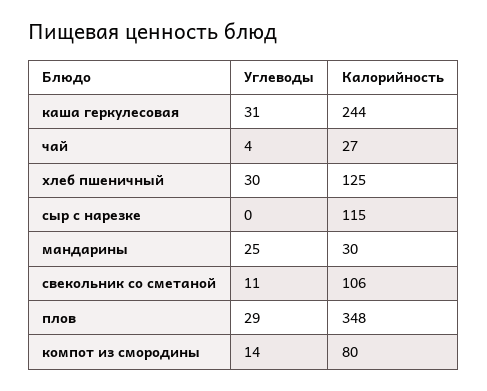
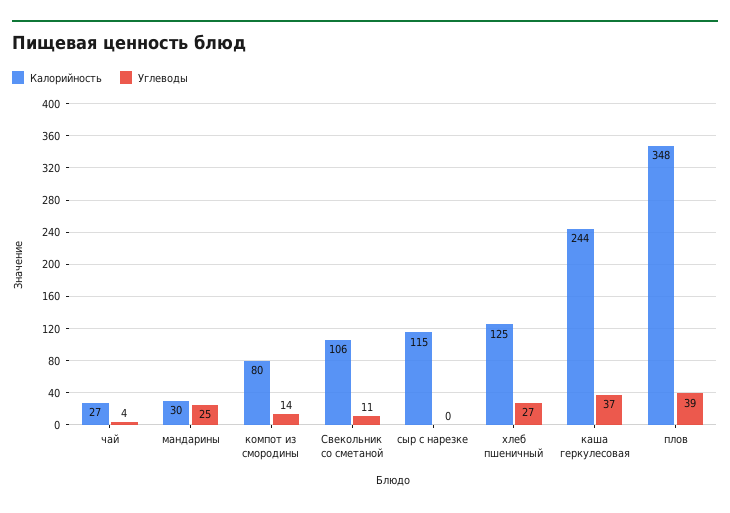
Углеводы, каша геркулесовая: 31 -> 37
Углеводы, хлеб пшеничный: 30 -> 27
Углеводы, плов: 29 -> 39

